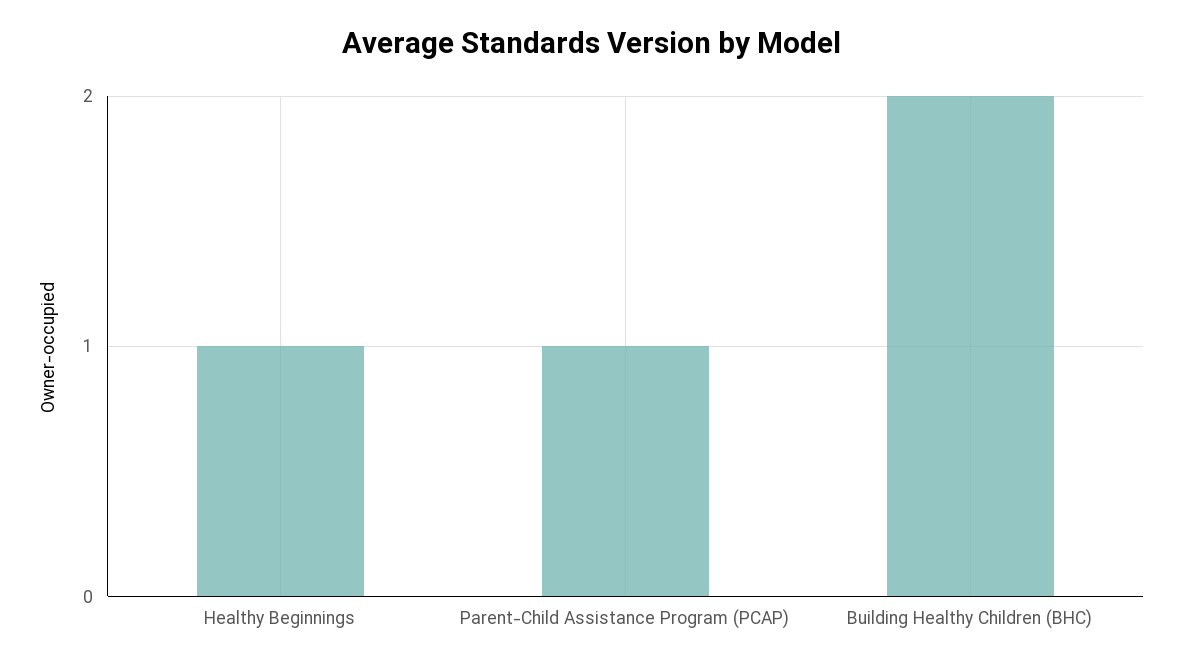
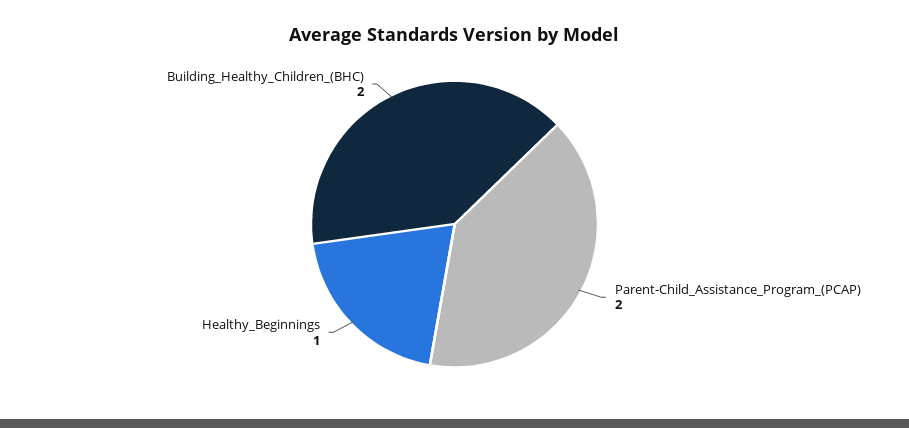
Parent-Child Assistance Program (PCAP): 1 -> 2

